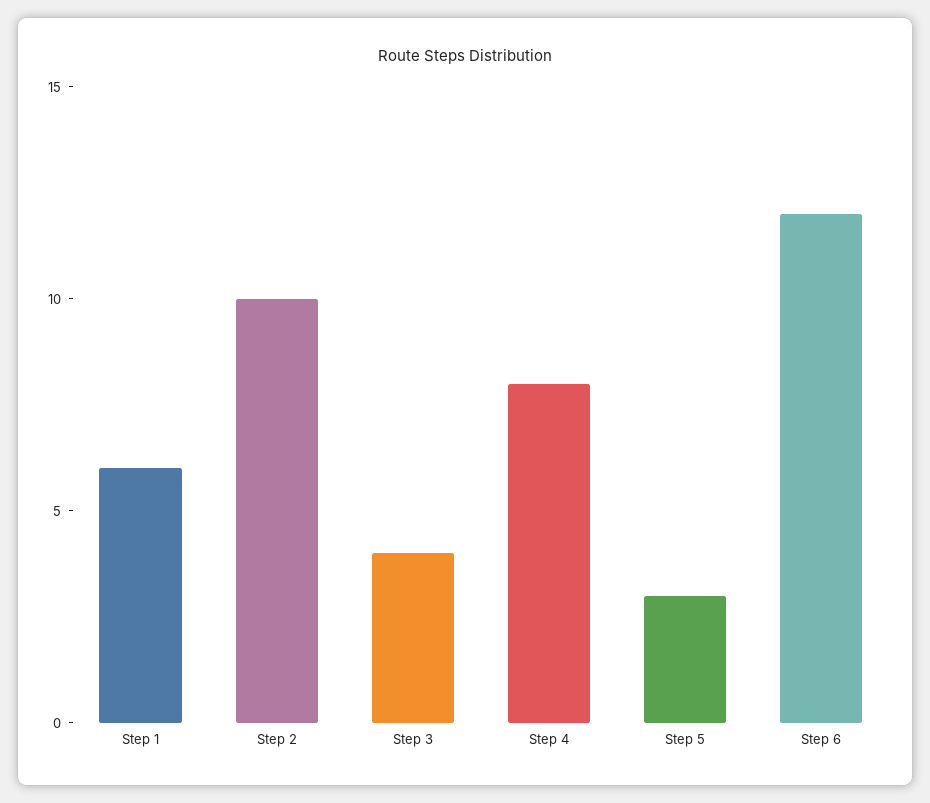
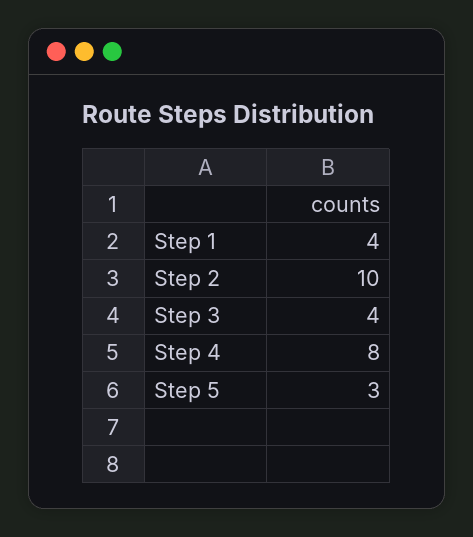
Step 1: 6 -> 4
Step 6: 12 -> none

